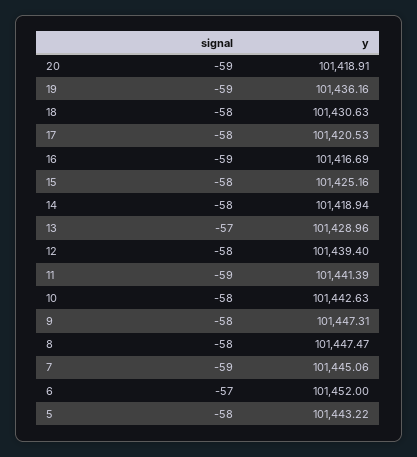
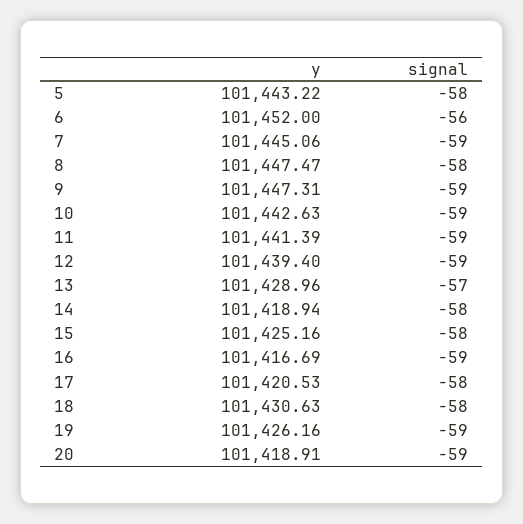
y, 19: 101436.16 -> 101426.16
signal, 12: -58 -> -59
signal, 10: -58 -> -59
signal, 9: -58 -> -59
signal, 6: -57 -> -56

